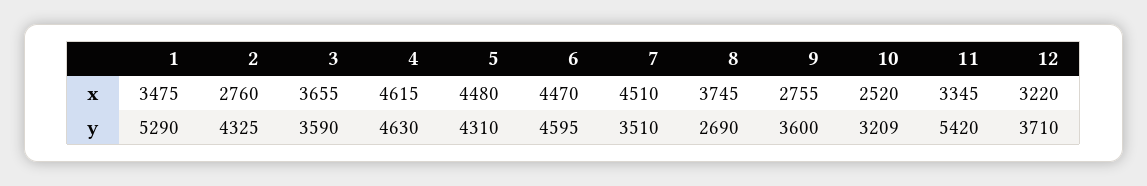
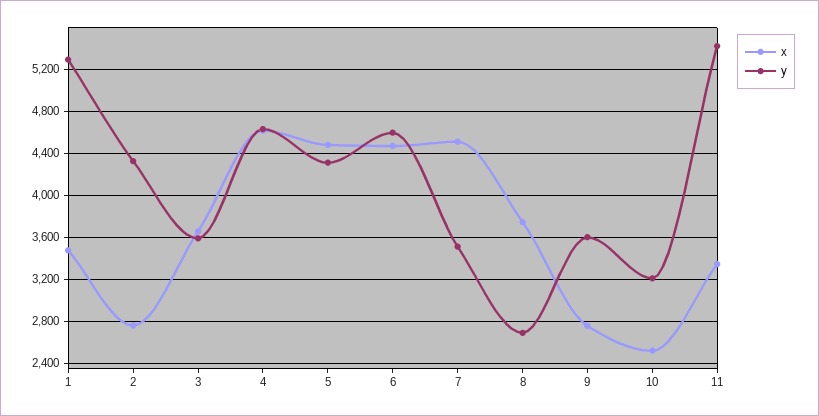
x, 12: 3220 -> none
y, 12: 3710 -> none

